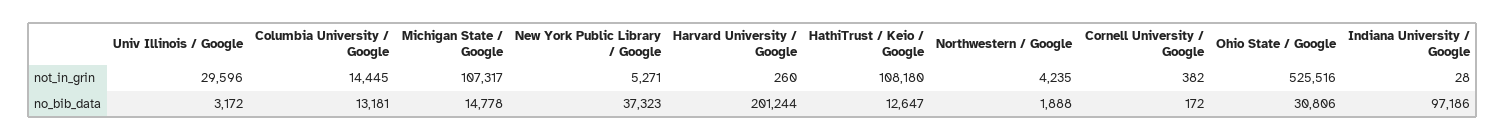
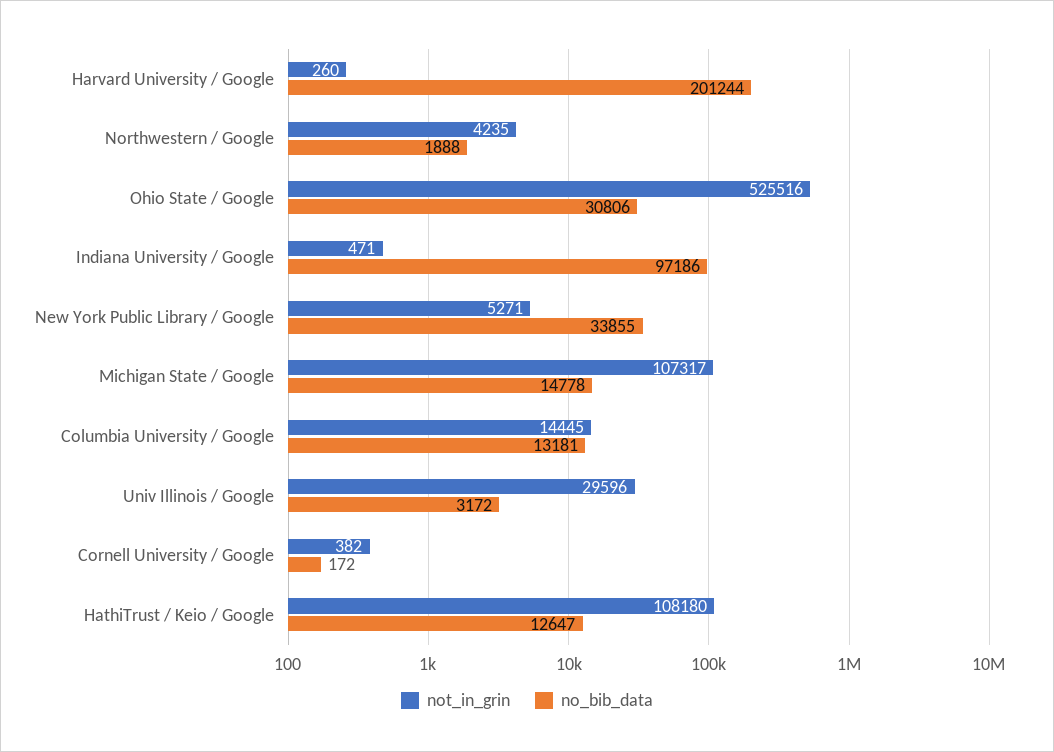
not_in_grin, Indiana University / Google: 28 -> 471
no_bib_data, New York Public Library / Google: 37323 -> 33855

